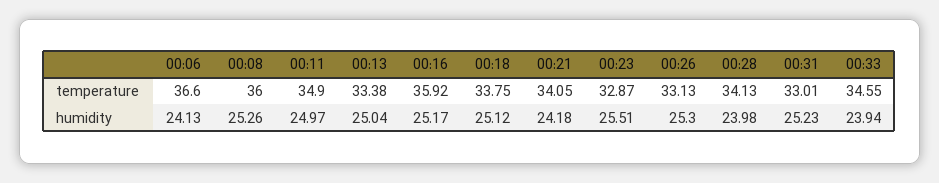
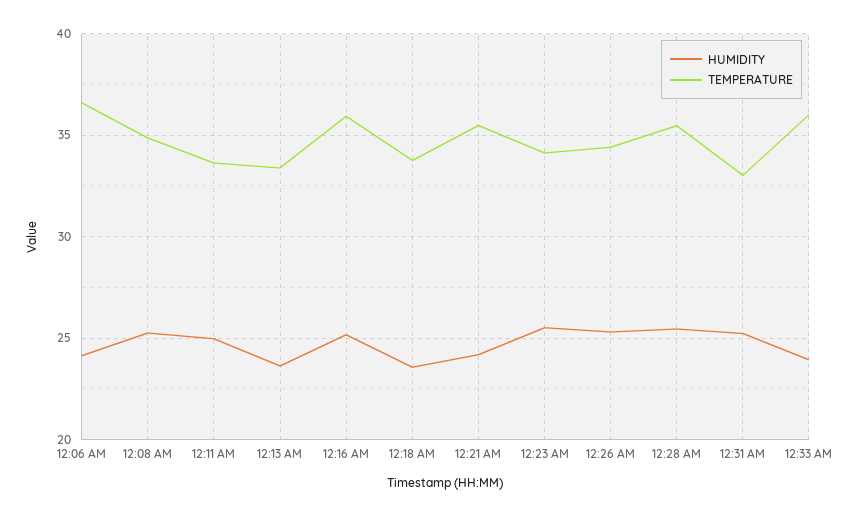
temperature, 00:08: 36 -> 35
temperature, 00:11: 34.9 -> 33.5
temperature, 00:21: 34.05 -> 35.5
temperature, 00:23: 32.87 -> 34
temperature, 00:26: 33.13 -> 34.5
temperature, 00:28: 34.13 -> 35.5
temperature, 00:33: 34.55 -> 36
humidity, 00:13: 25.04 -> 23.5
humidity, 00:18: 25.12 -> 23.5
humidity, 00:28: 23.98 -> 25.5

